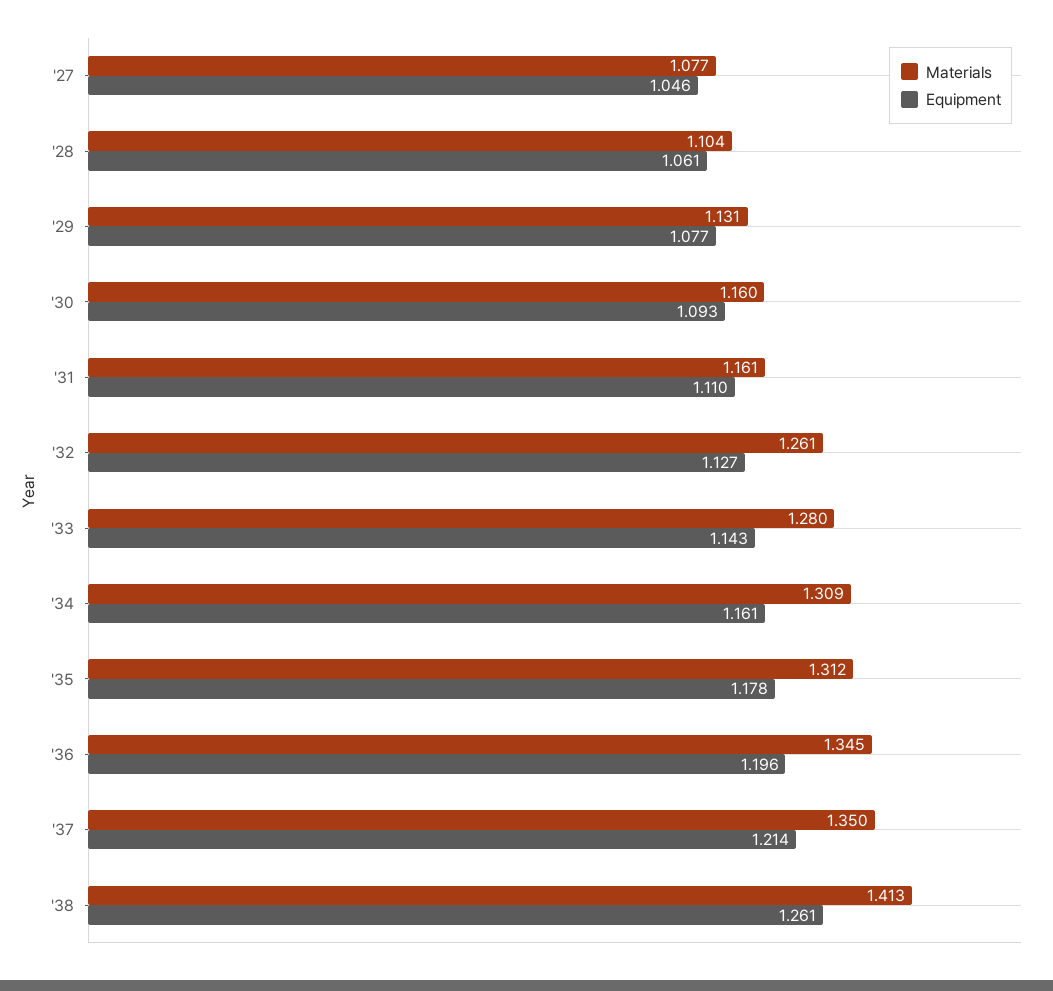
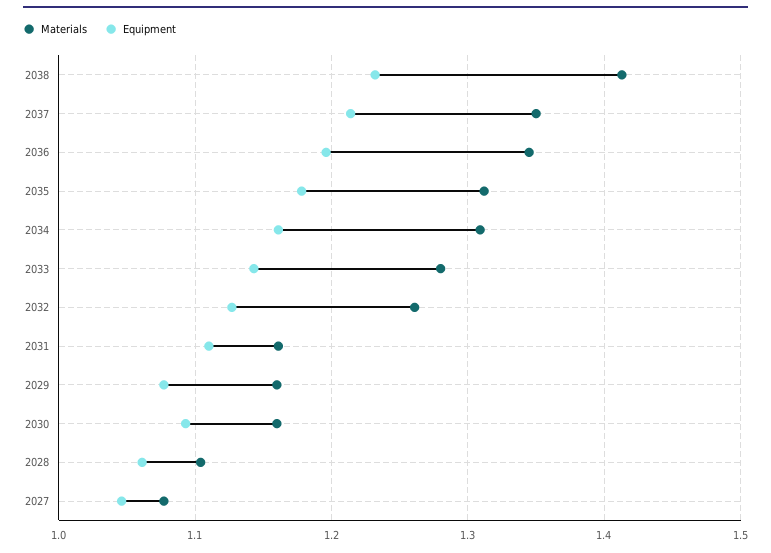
Materials, '29: 1.131 -> 1.16
Equipment, '38: 1.261 -> 1.23

